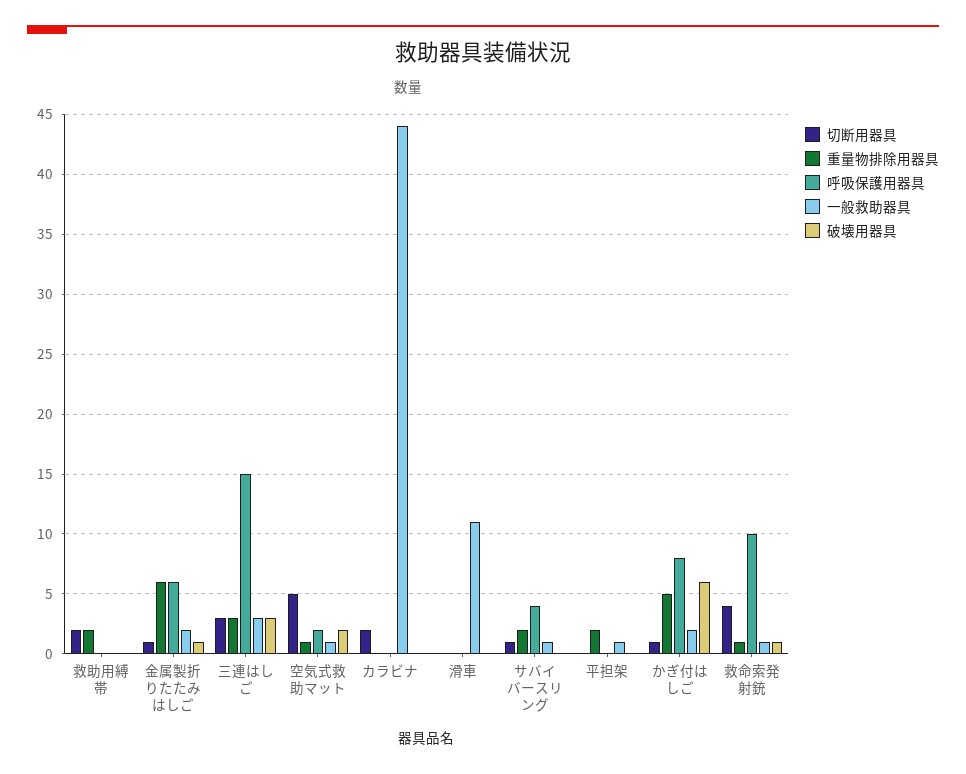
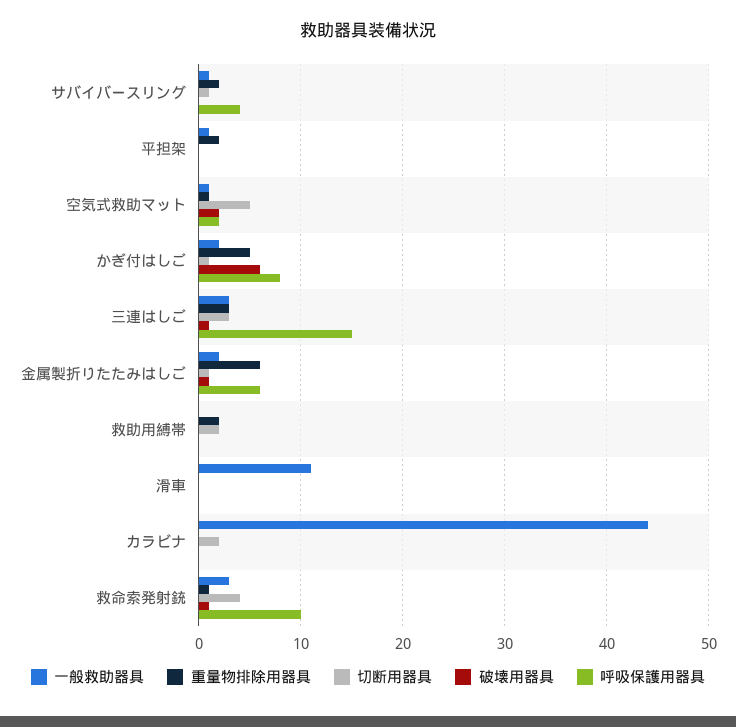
破壊用器具, 三連はしご: 3 -> 1
一般救助器具, 救命索発射銃: 1 -> 3

